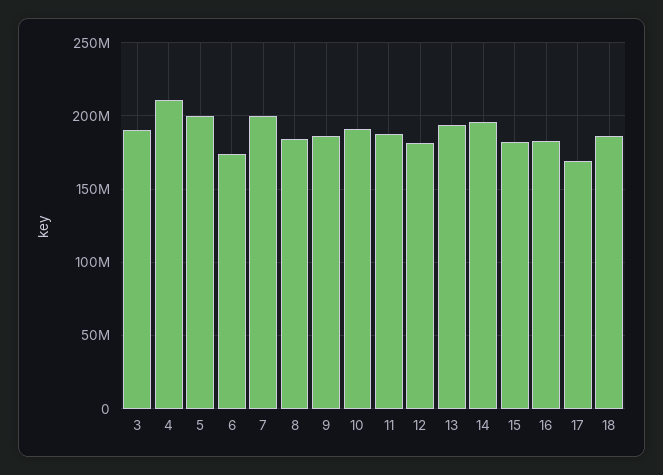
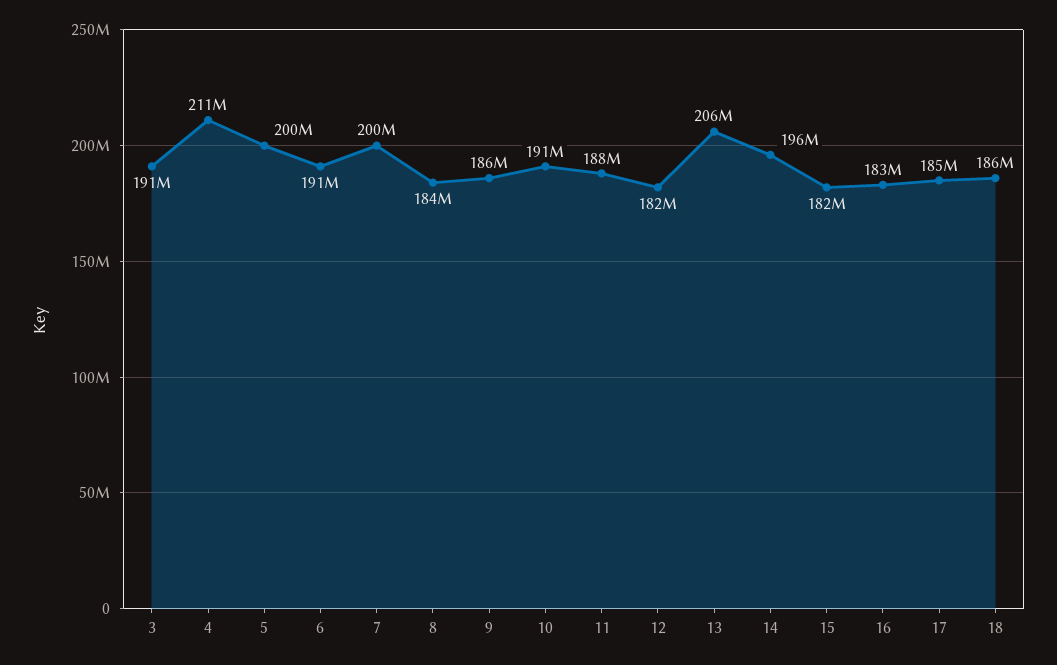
6: 175000000 -> 191000000
13: 195000000 -> 206000000
17: 170000000 -> 185000000

